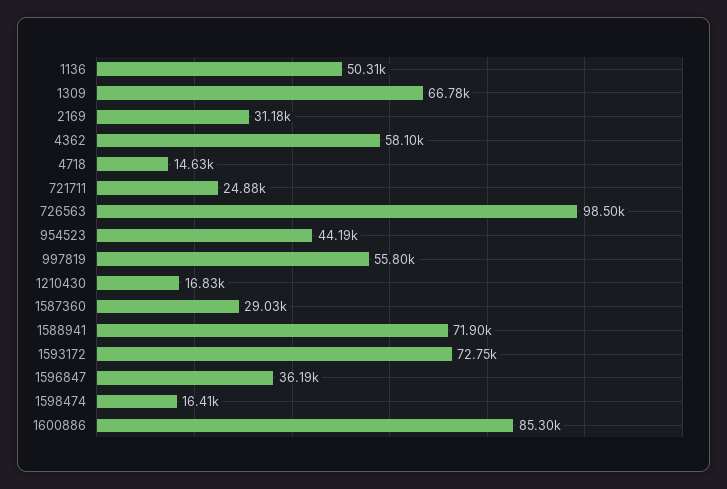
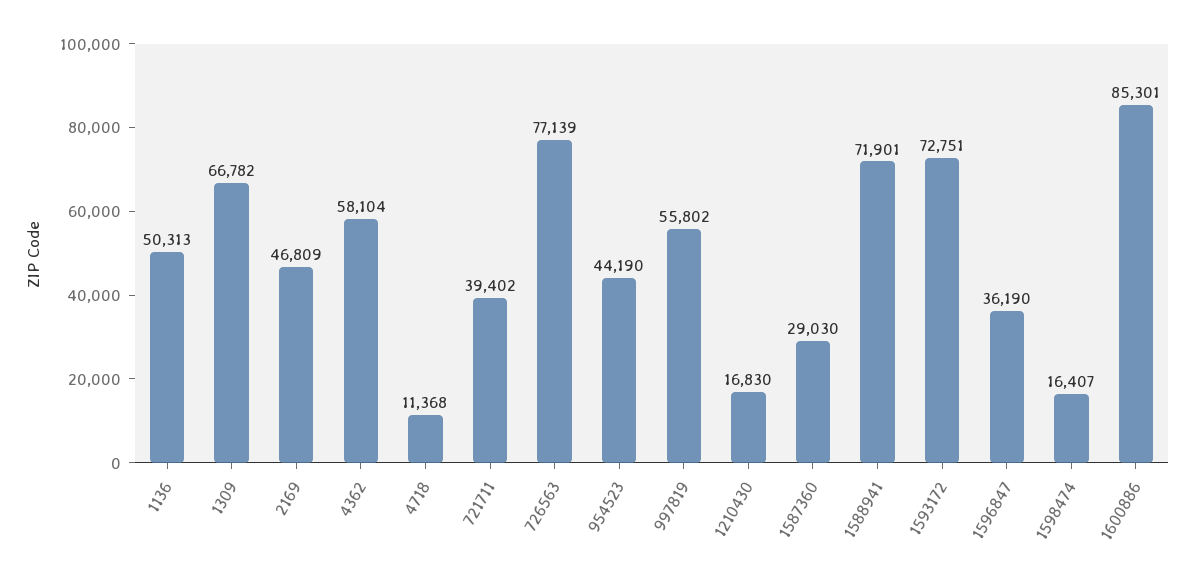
2169: 31180 -> 46809
4718: 14630 -> 11368
721711: 24880 -> 39402
726563: 98500 -> 77139

